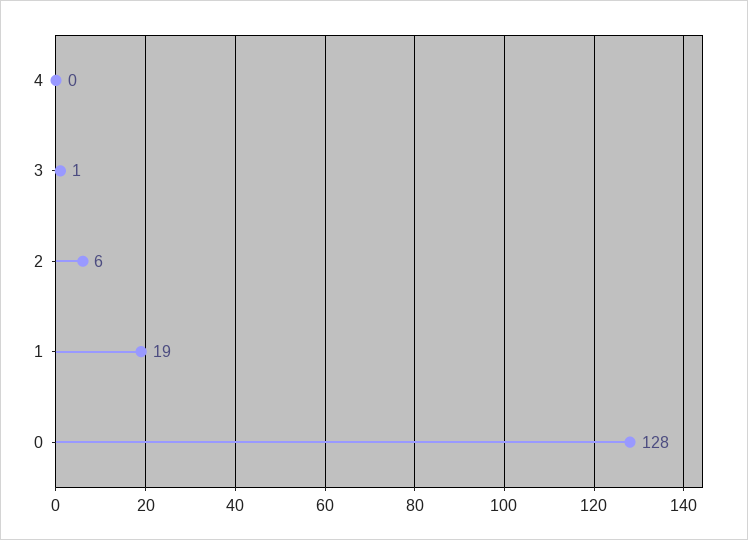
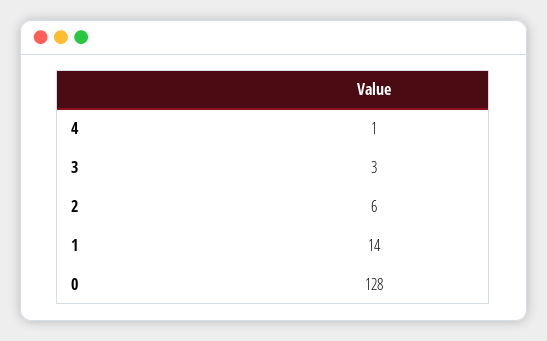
4: 0 -> 1
3: 1 -> 3
1: 19 -> 14

